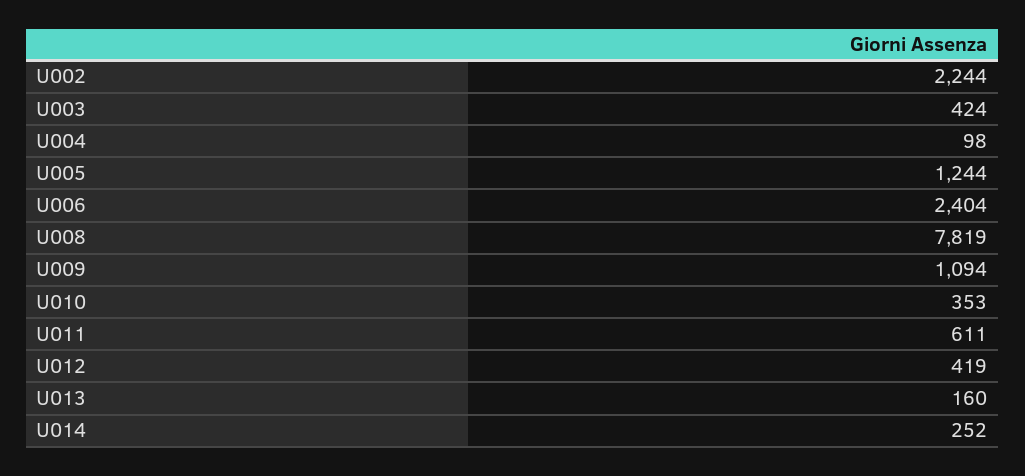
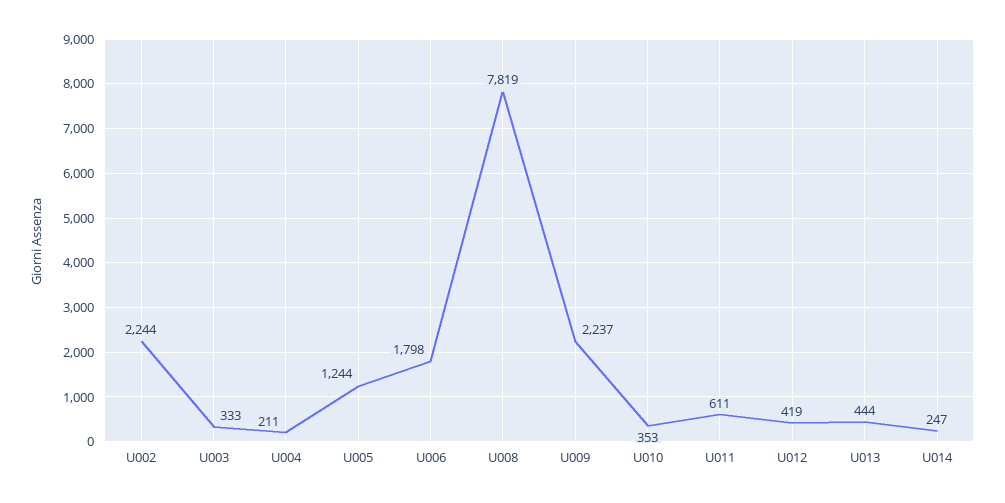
U003: 424 -> 333
U004: 98 -> 211
U006: 2404 -> 1798
U009: 1094 -> 2237
U013: 160 -> 444
U014: 252 -> 247

